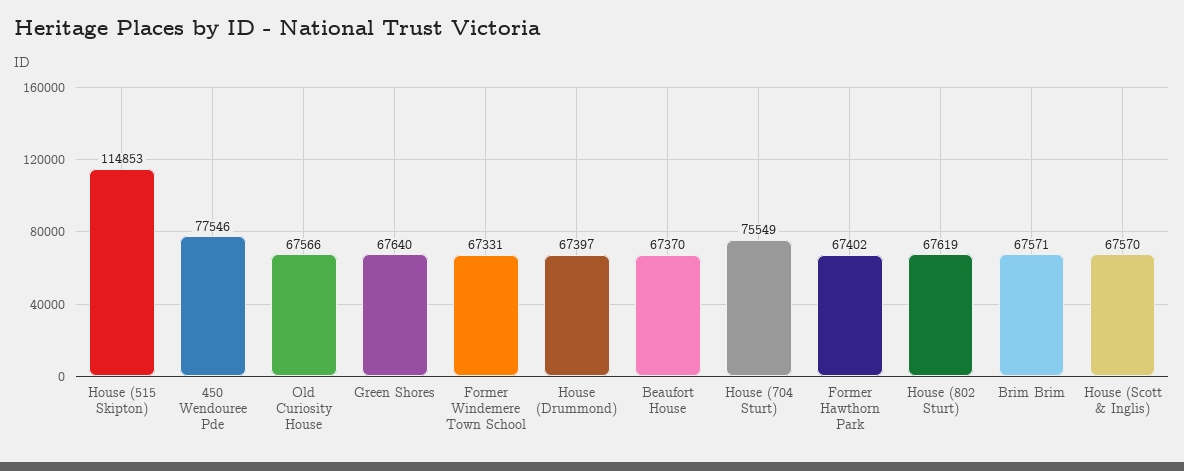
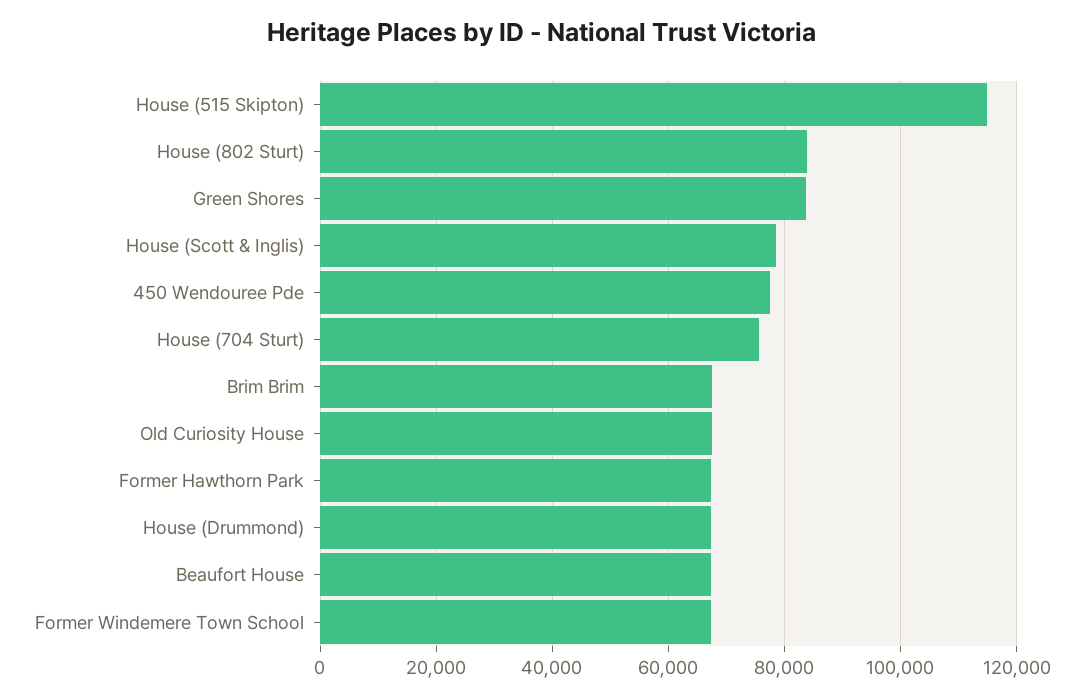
Green Shores: 67640 -> 84000
House (802 Sturt): 67619 -> 84000
House (Scott & Inglis): 67570 -> 78000

